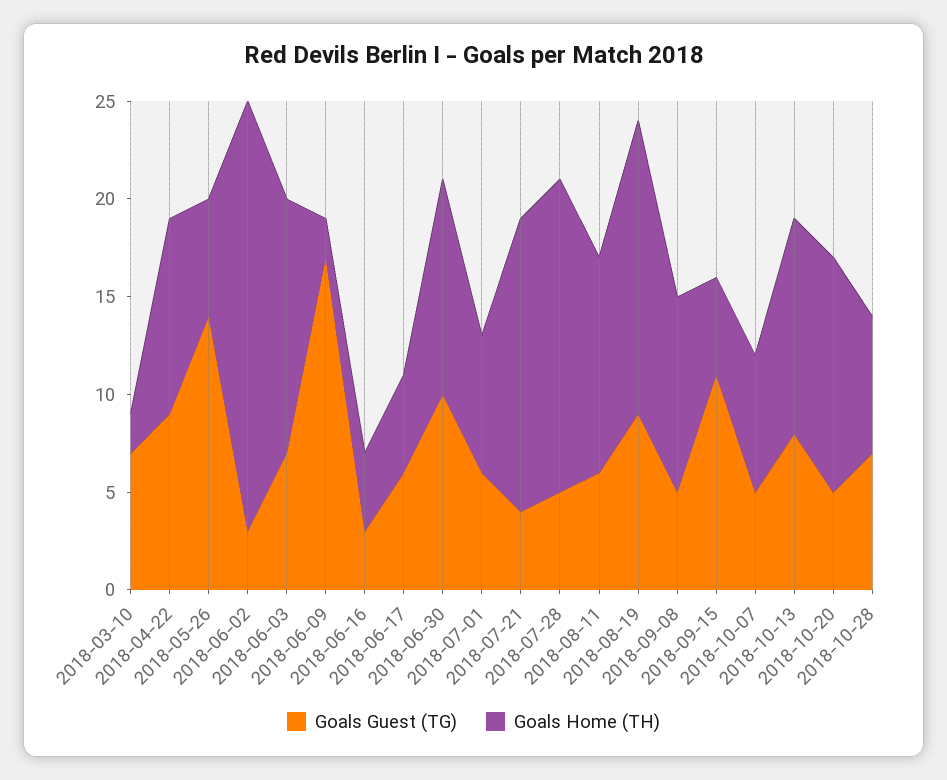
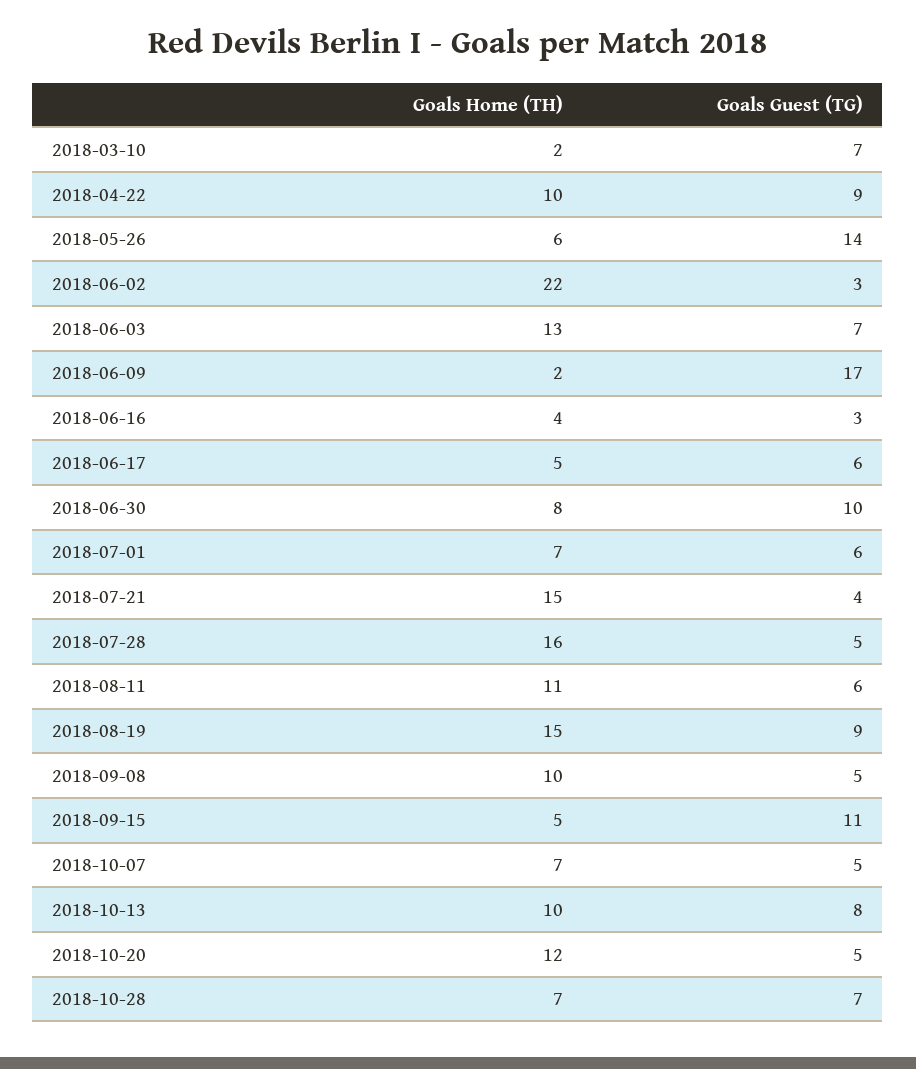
Goals Home (TH), 2018-06-30: 11 -> 8
Goals Home (TH), 2018-10-13: 11 -> 10

